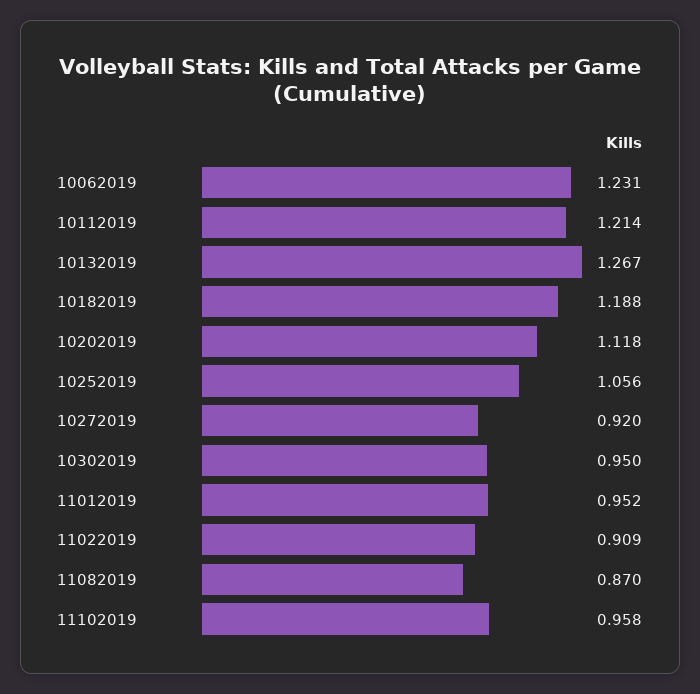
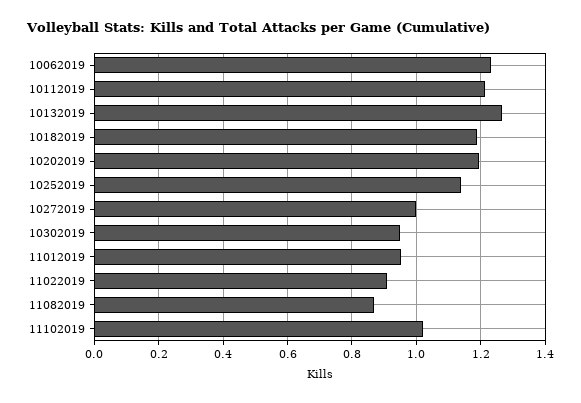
10202019: 1.118 -> 1.2
10252019: 1.056 -> 1.14
10272019: 0.92 -> 1
11102019: 0.958 -> 1.02

